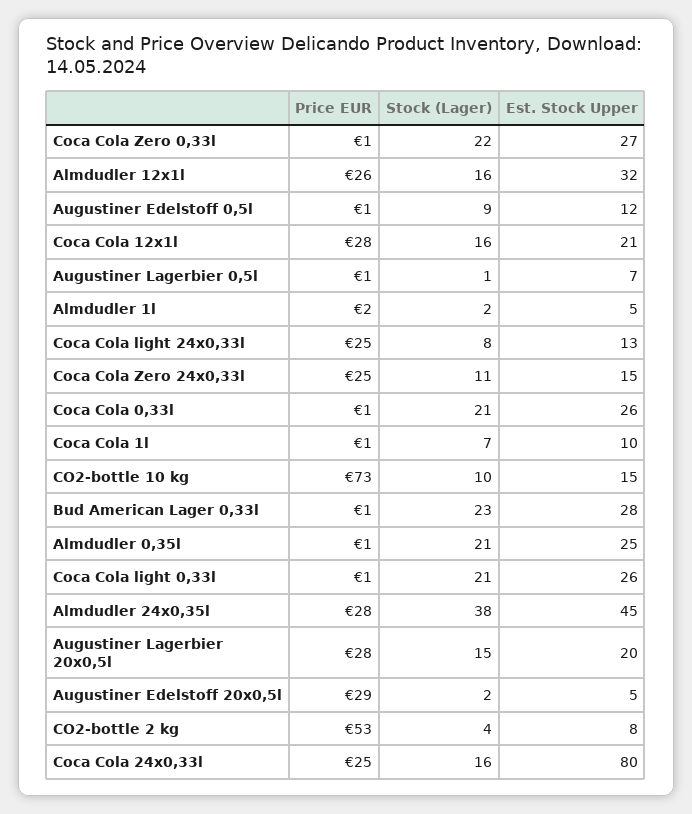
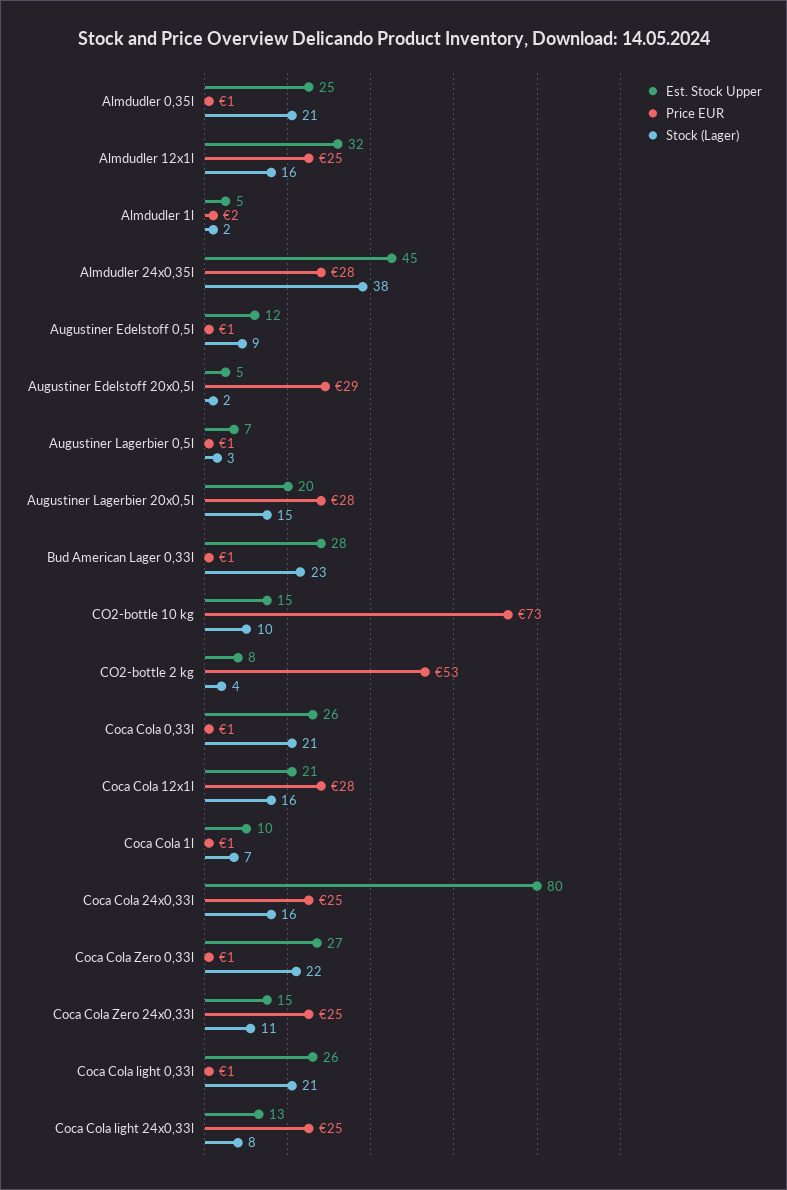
Price EUR, Almdudler 12x1l: 26 -> 25
Stock (Lager), Augustiner Lagerbier 0,5l: 1 -> 3

